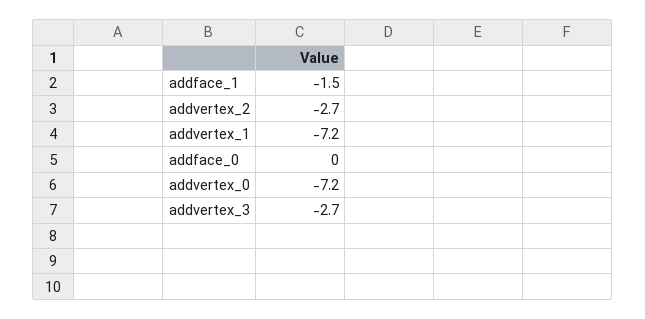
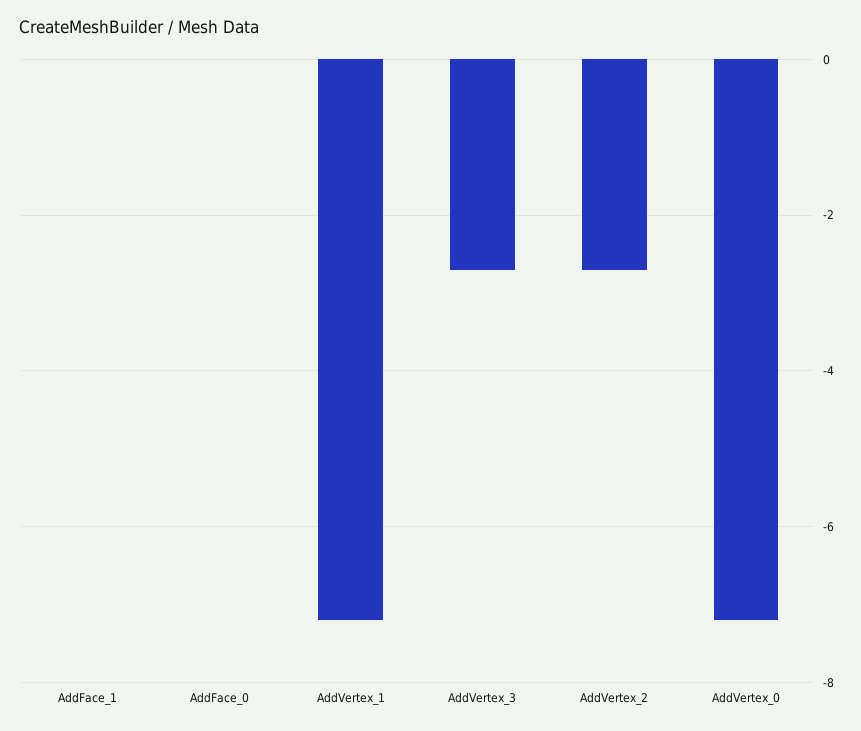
addface_1: -1.5 -> 0

